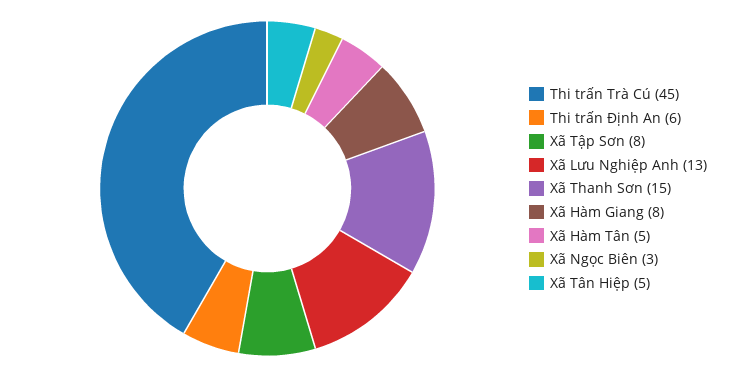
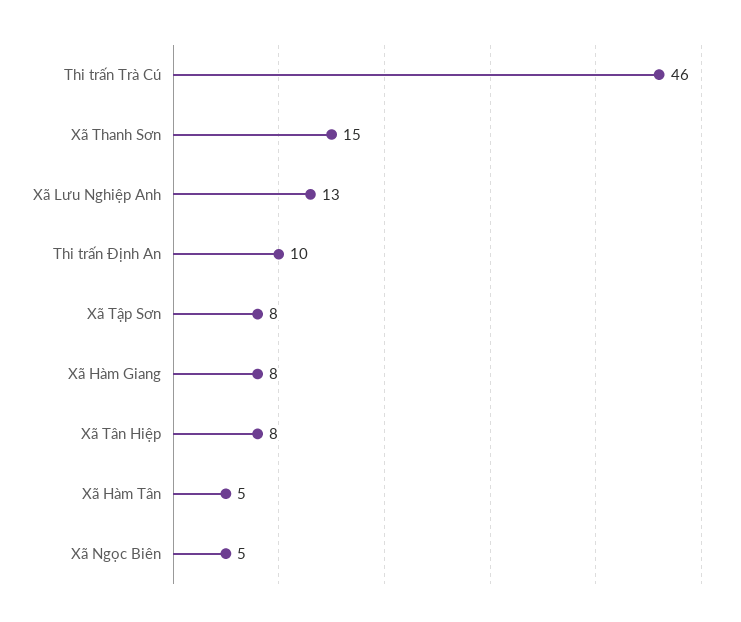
Thi trấn Trà Cú: 45 -> 46
Thi trấn Định An: 6 -> 10
Xã Ngọc Biên: 3 -> 5
Xã Tân Hiệp: 5 -> 8

